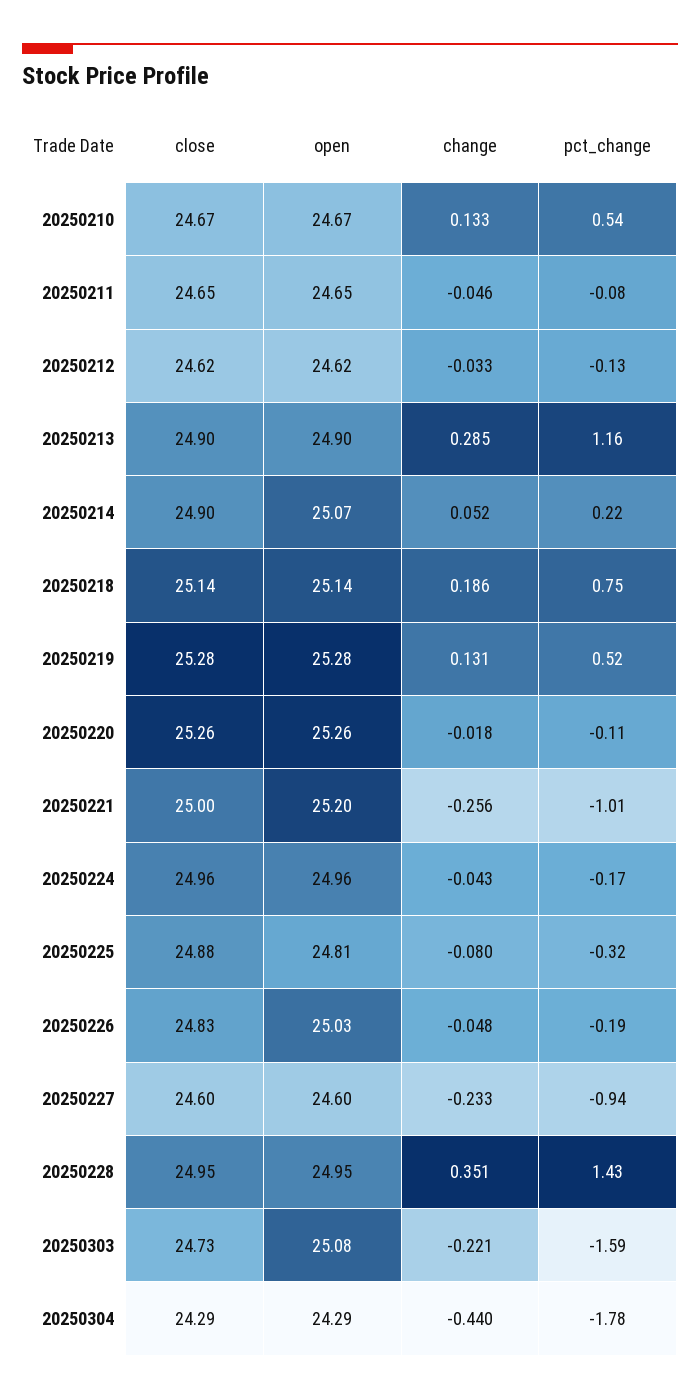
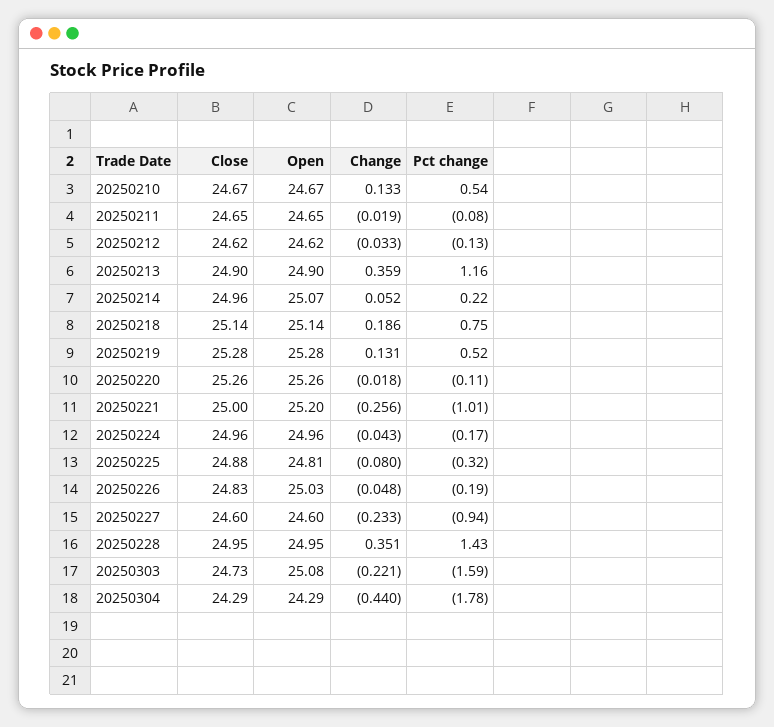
change, 20250211: -0.046 -> -0.019
change, 20250213: 0.285 -> 0.359
close, 20250214: 24.9 -> 24.96

